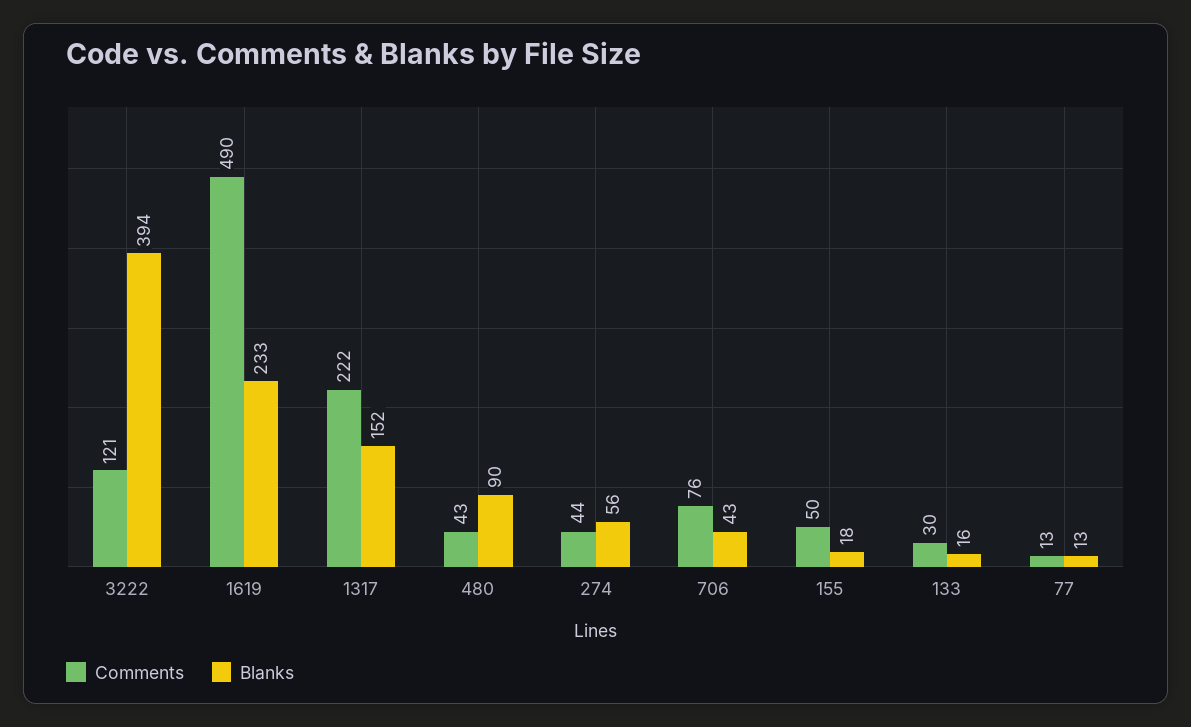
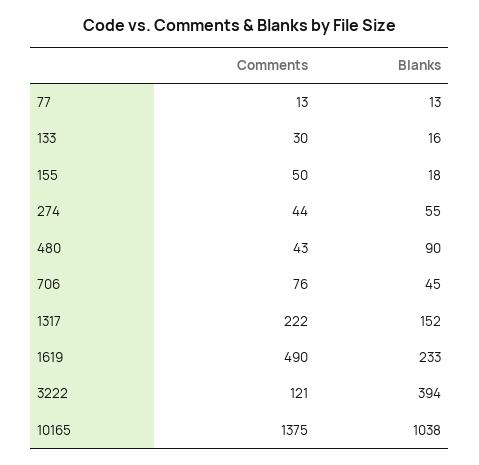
Blanks, 274: 56 -> 55
Blanks, 706: 43 -> 45
Comments, 10165: none -> 1375
Blanks, 10165: none -> 1038

